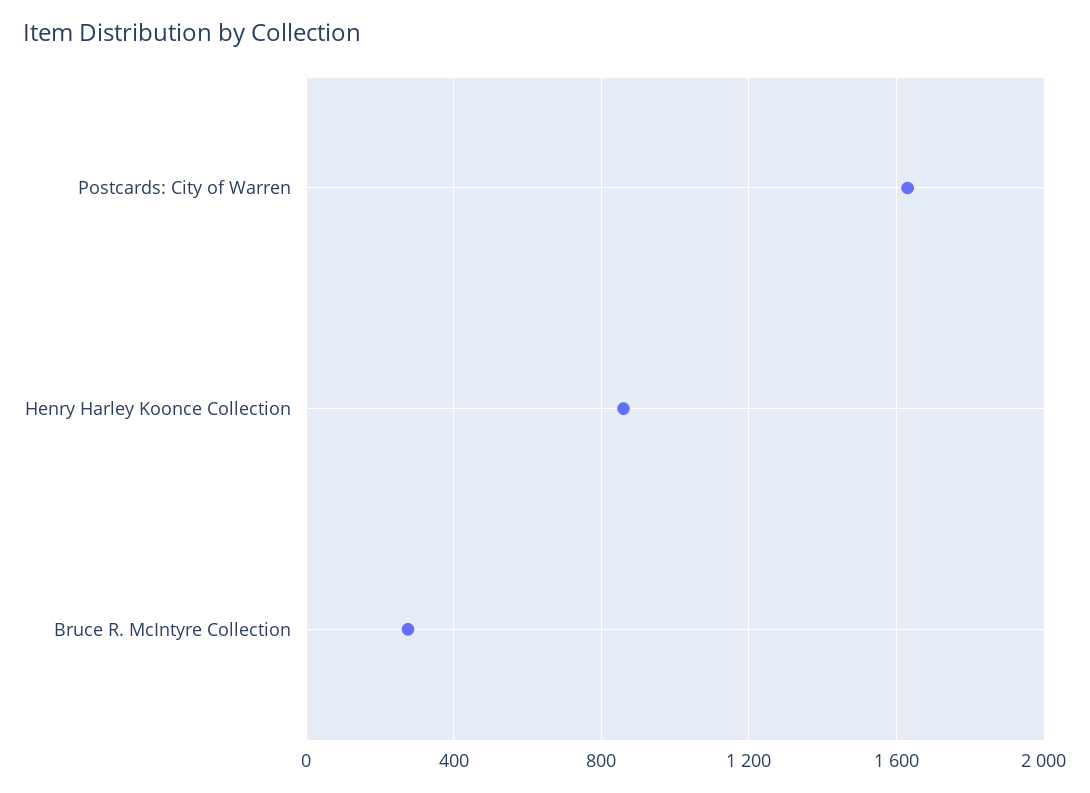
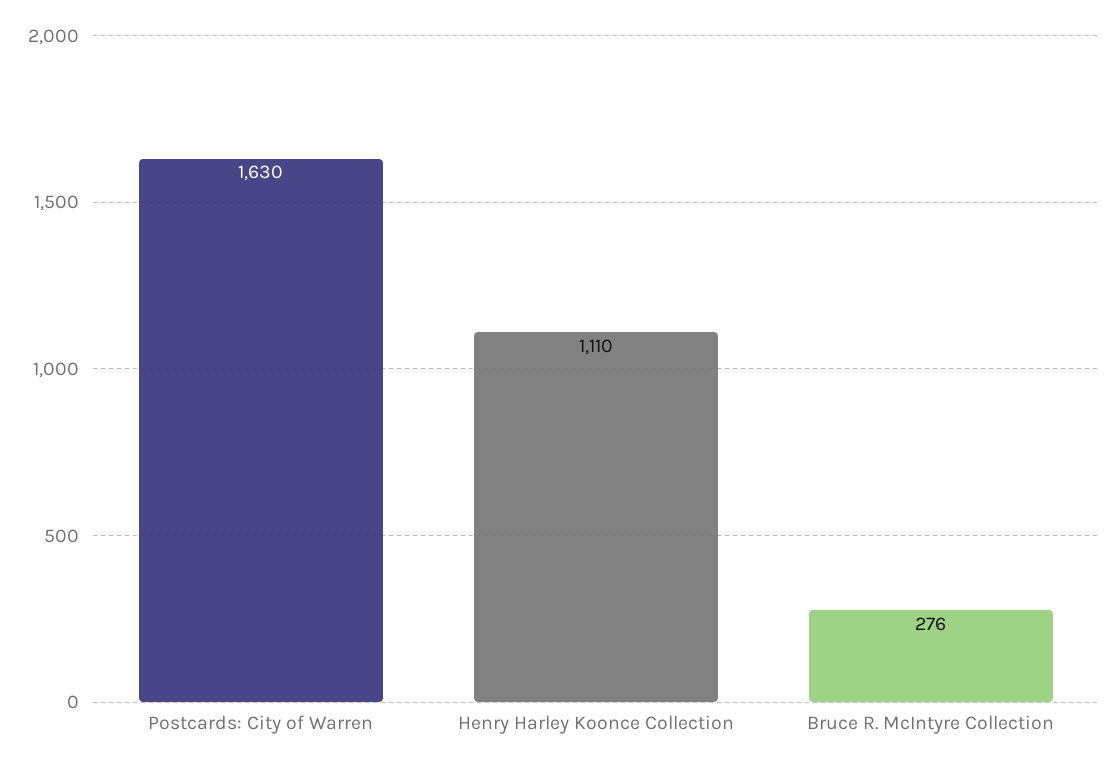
Henry Harley Koonce Collection: 850 -> 1110

